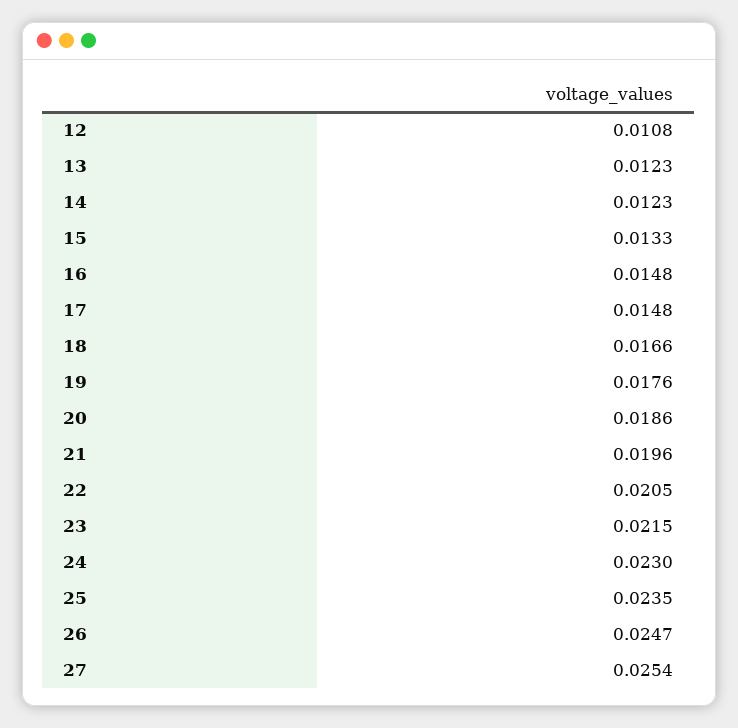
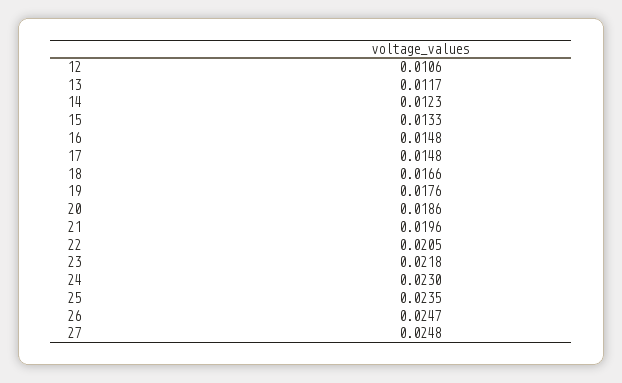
12: 0.0108 -> 0.0106
13: 0.0123 -> 0.0117
23: 0.0215 -> 0.0218
27: 0.0254 -> 0.0248

